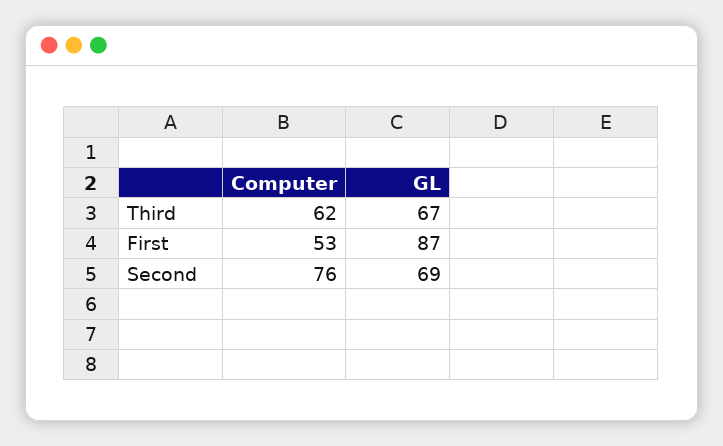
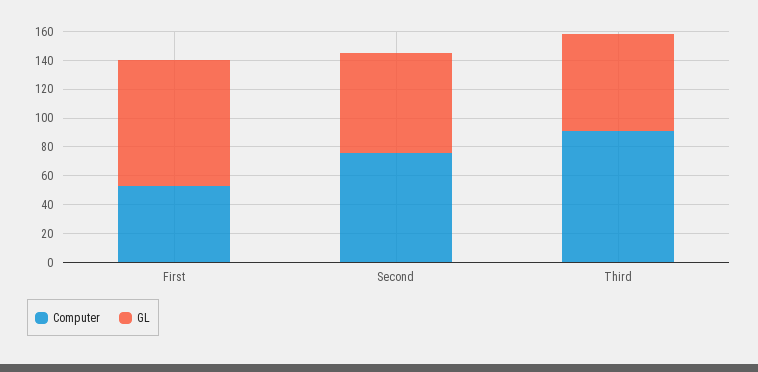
Computer, Third: 62 -> 90

